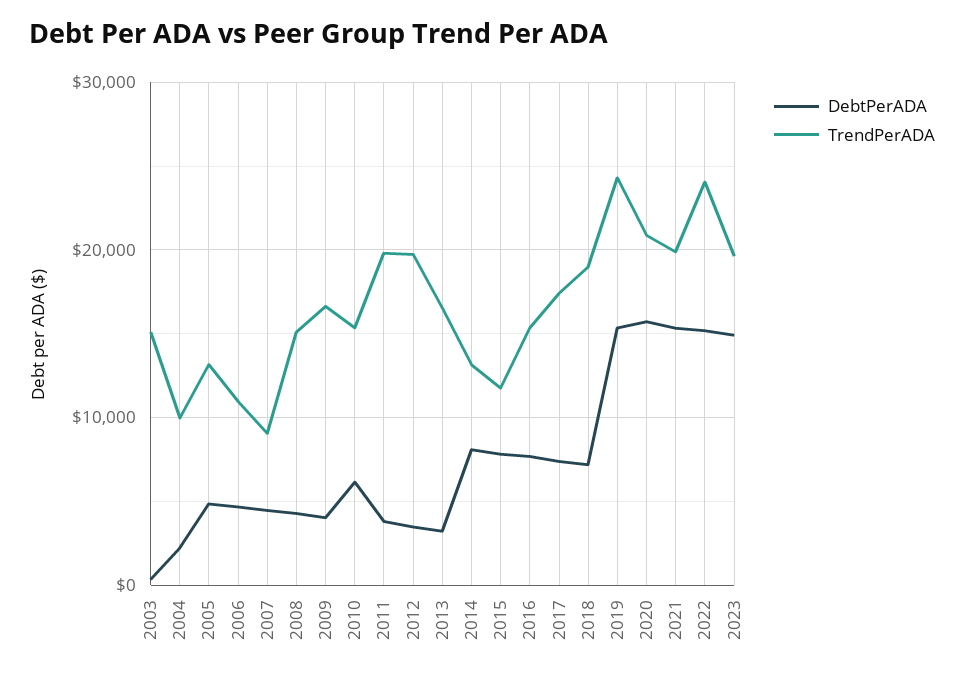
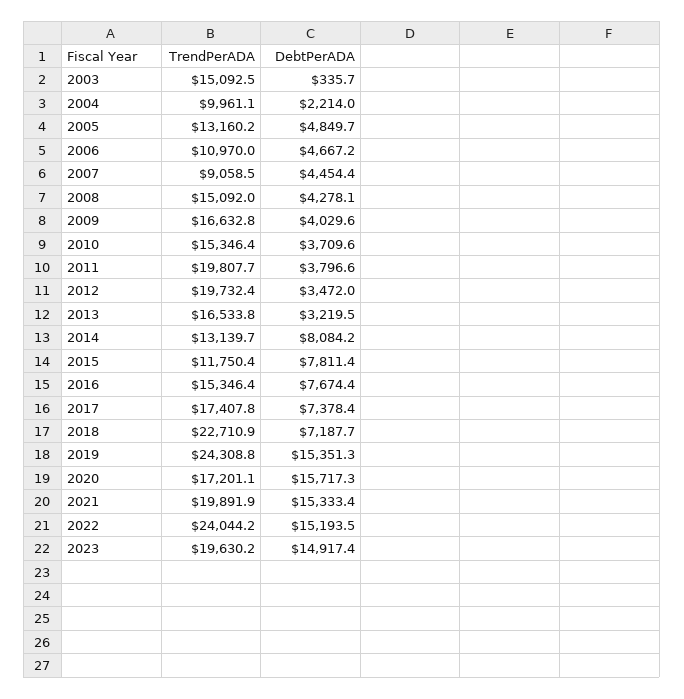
DebtPerADA, 2010: 6000 -> 3709.6
TrendPerADA, 2018: 19000 -> 22710.9
TrendPerADA, 2020: 21000 -> 17201.1

